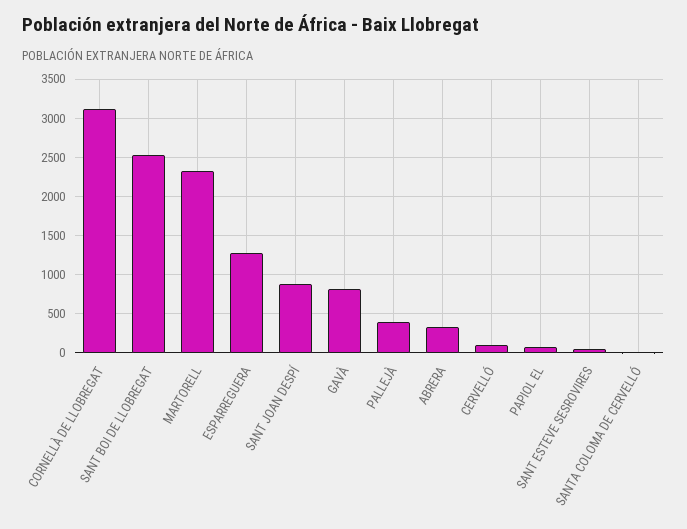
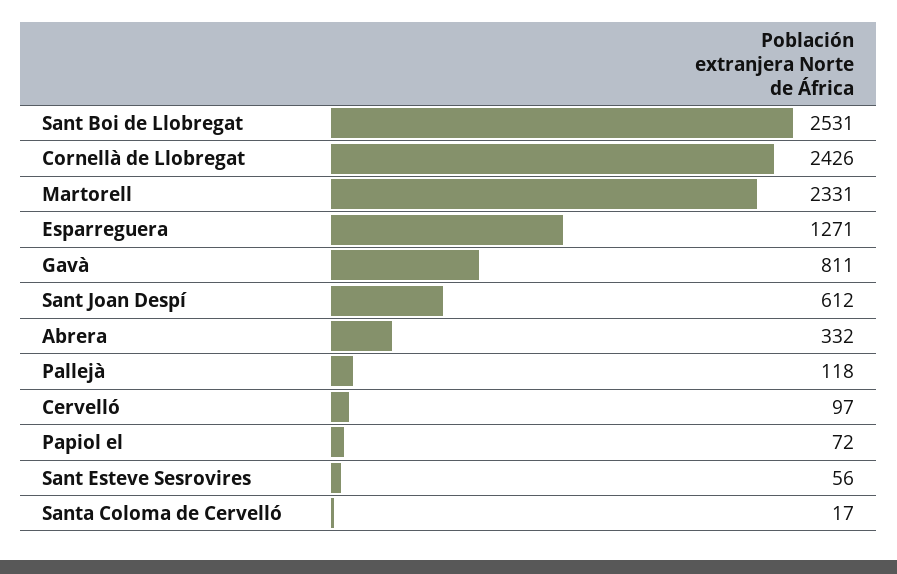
CORNELLÀ DE LLOBREGAT: 3100 -> 2426
SANT JOAN DESPÍ: 900 -> 612
PALLEJÀ: 400 -> 118

